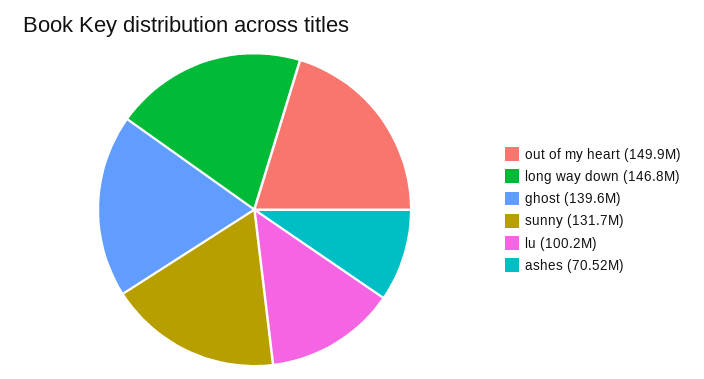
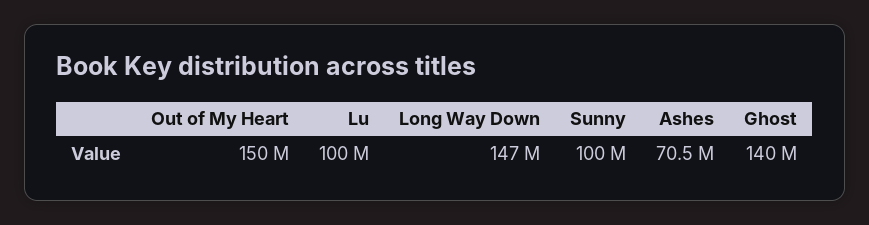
sunny: 131700000 -> 100000000

